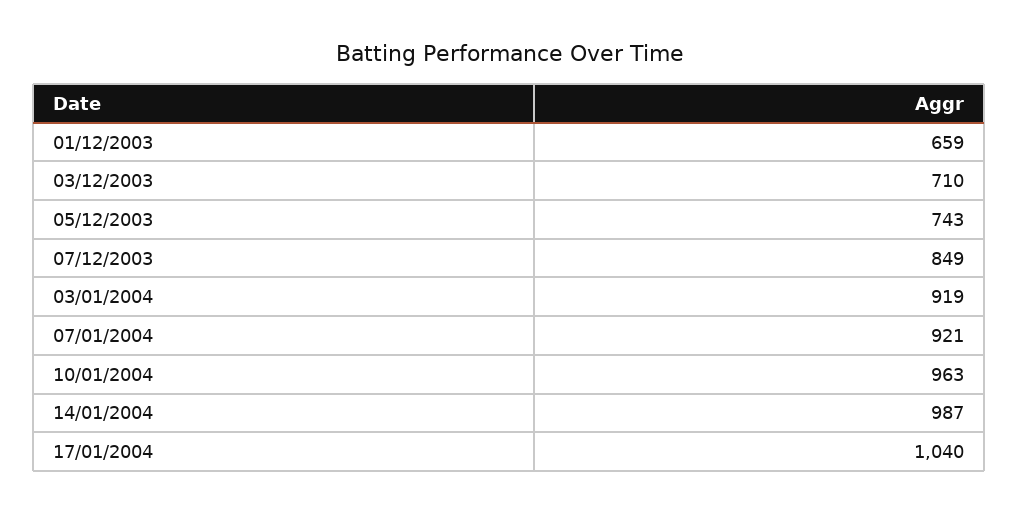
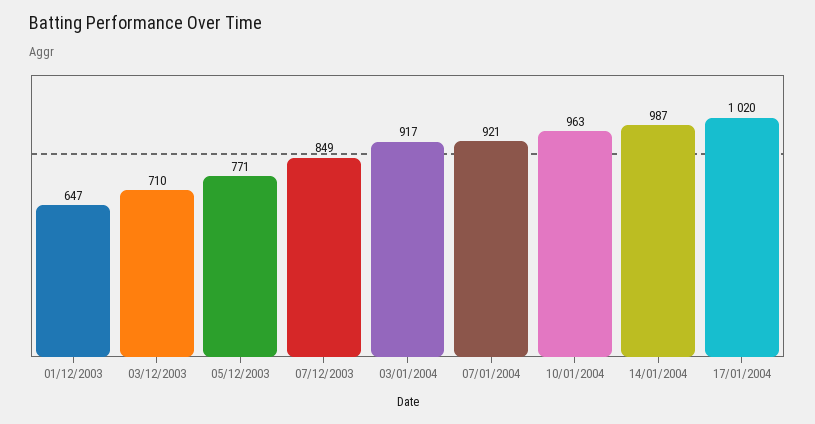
01/12/2003: 659 -> 647
05/12/2003: 743 -> 771
03/01/2004: 919 -> 917
17/01/2004: 1040 -> 1020

